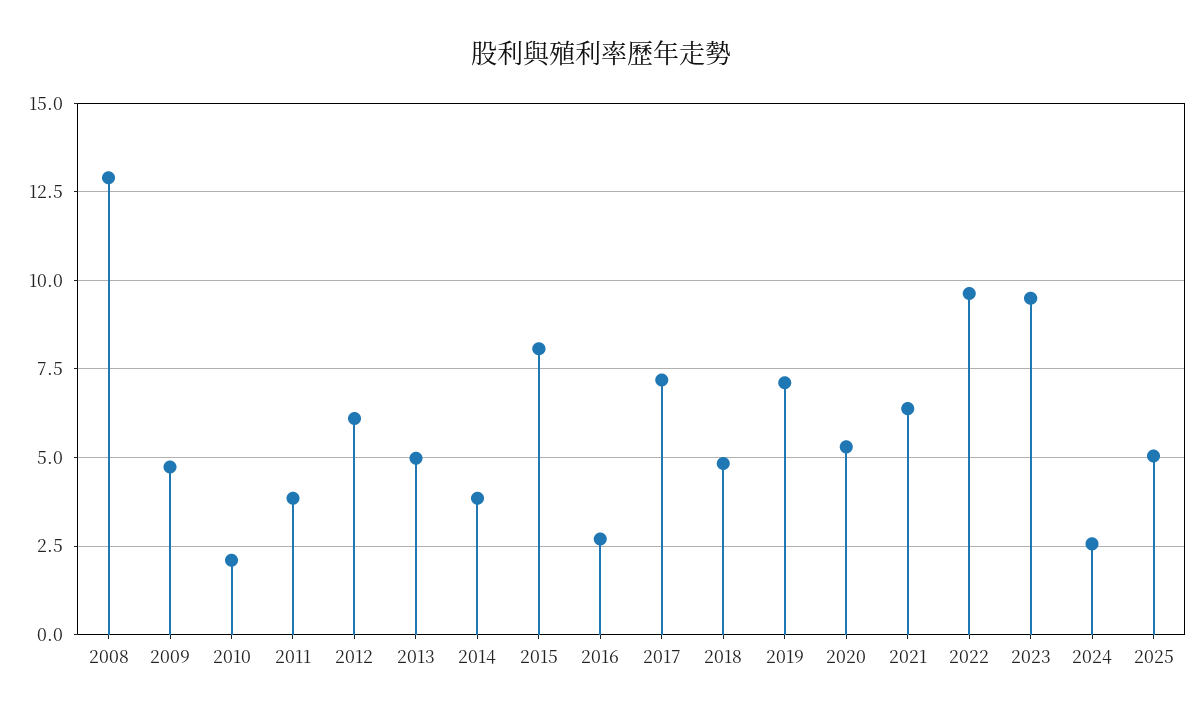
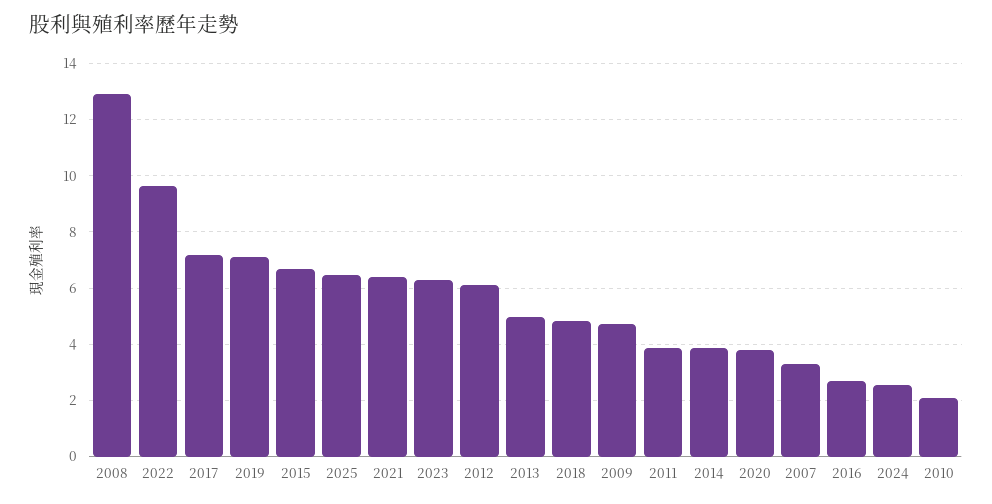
2015: 8 -> 6.75
2020: 5.25 -> 3.75
2023: 9.5 -> 6.25
2025: 5 -> 6.5
2007: none -> 3.25

